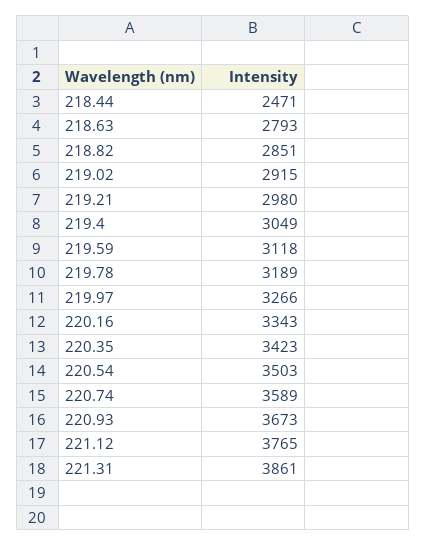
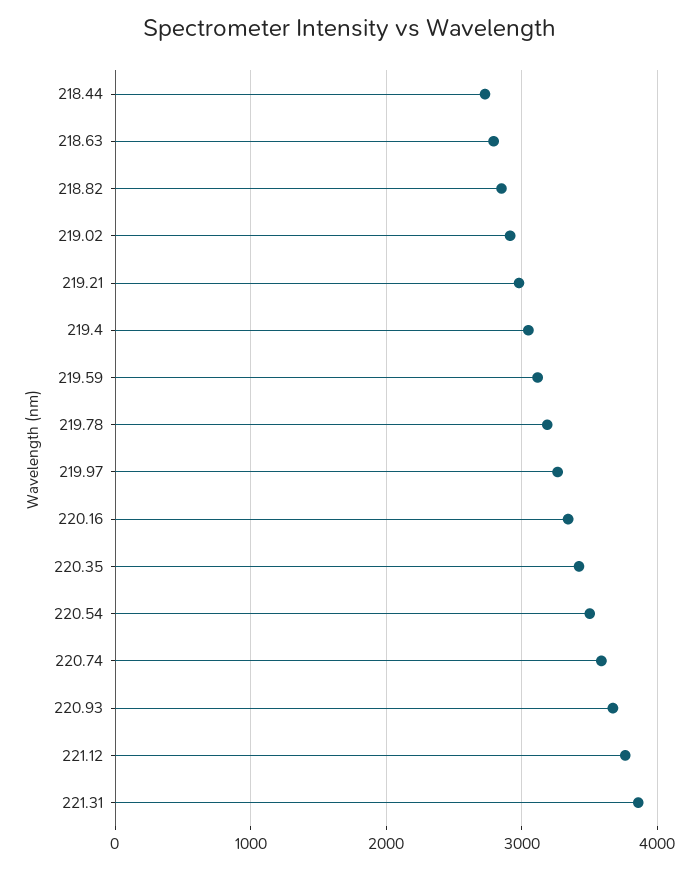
218.44: 2471 -> 2700

